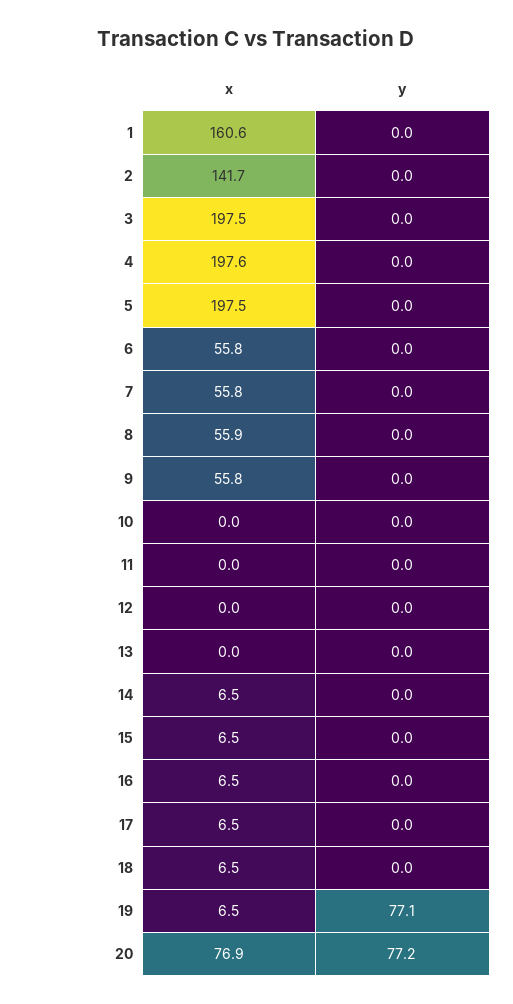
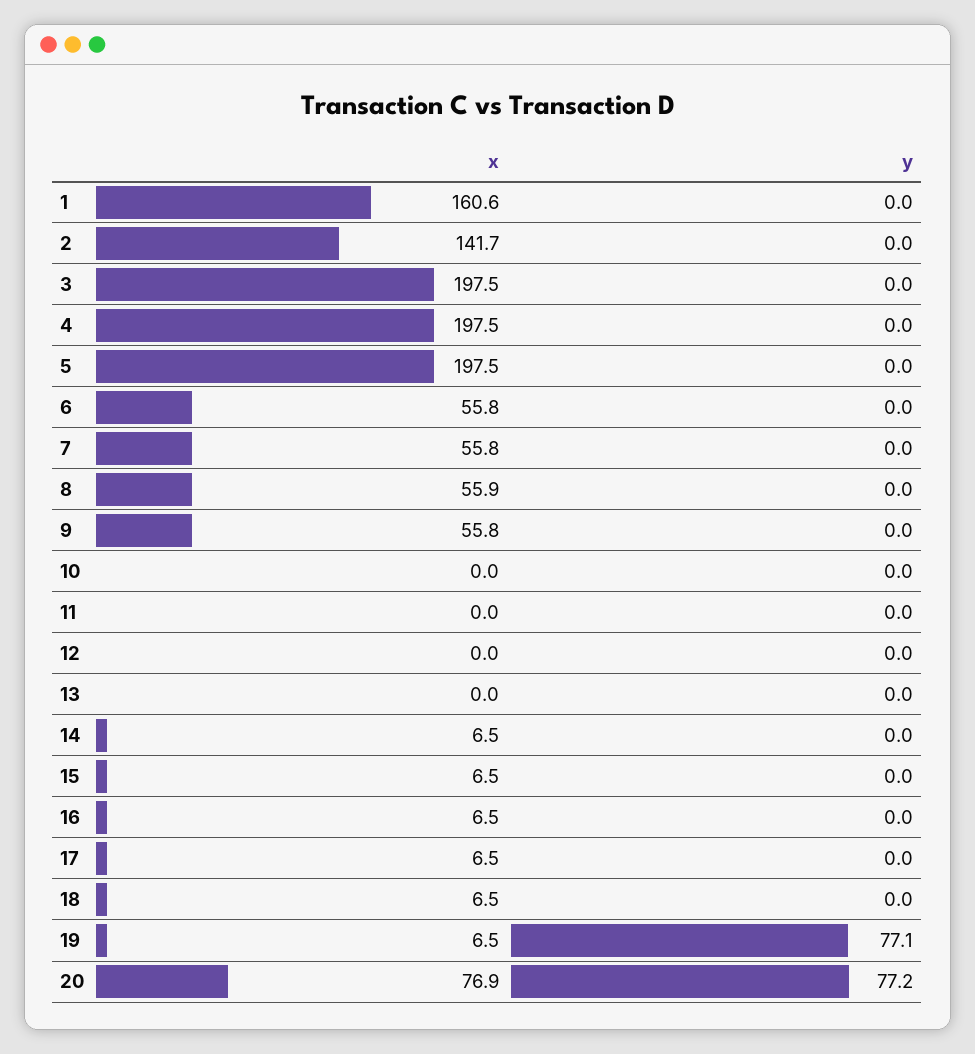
x, 4: 197.6 -> 197.5

